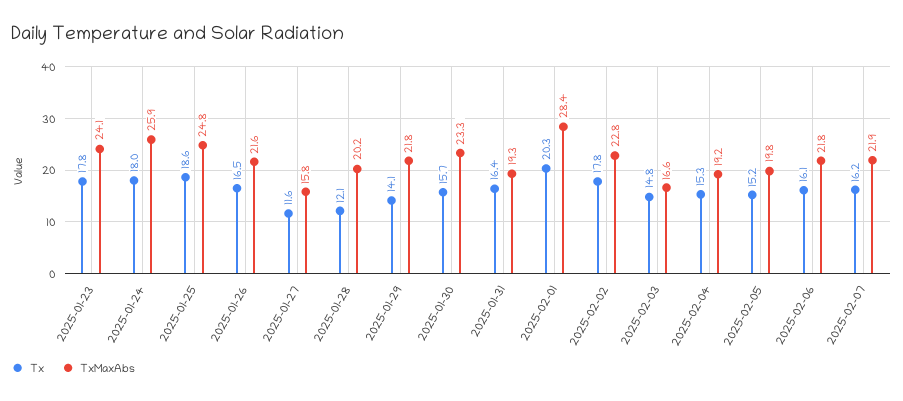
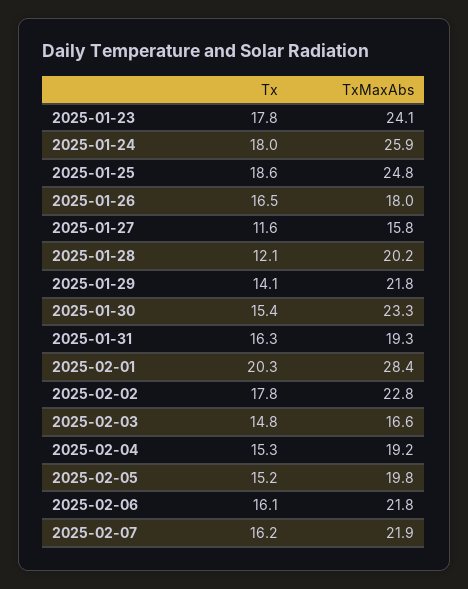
TxMaxAbs, 2025-01-26: 21.6 -> 18
Tx, 2025-01-30: 15.7 -> 15.4
Tx, 2025-01-31: 16.4 -> 16.3

